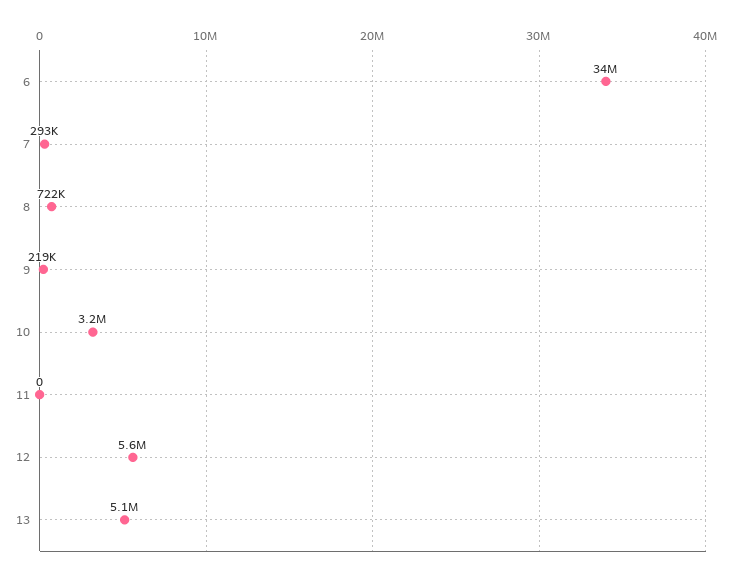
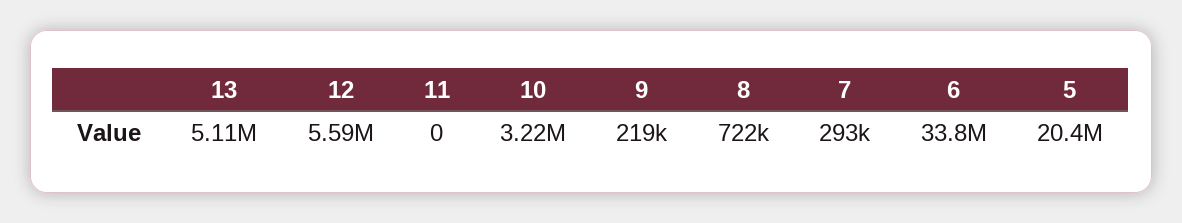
5: none -> 20400000

